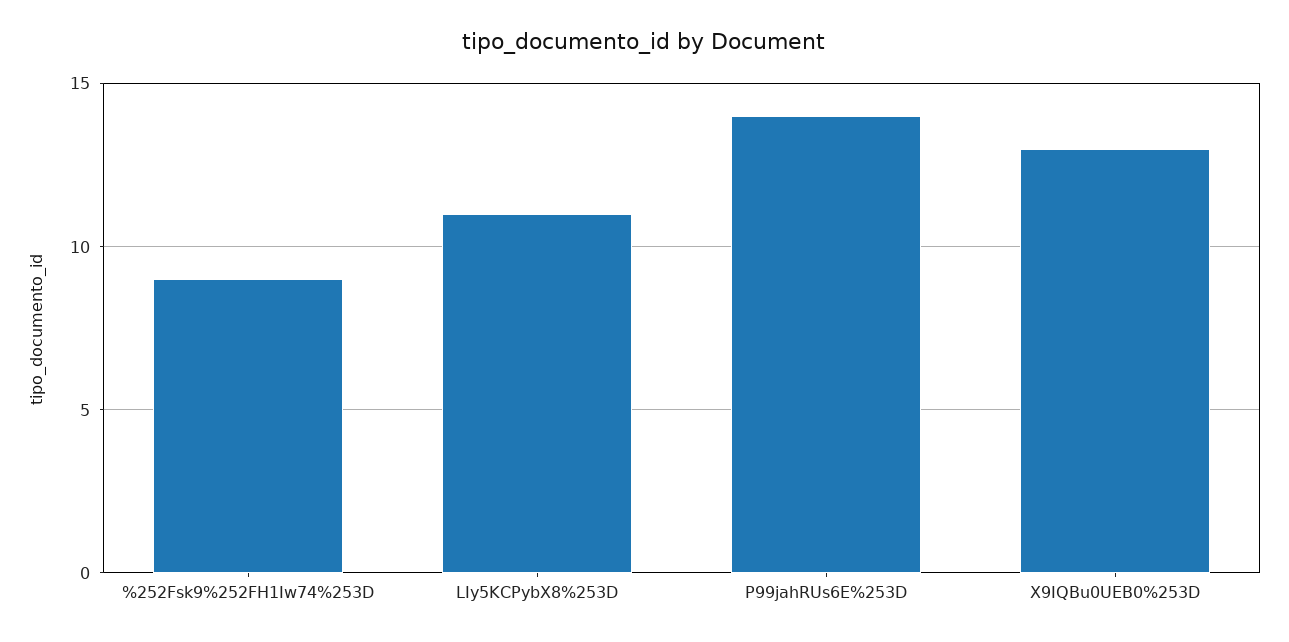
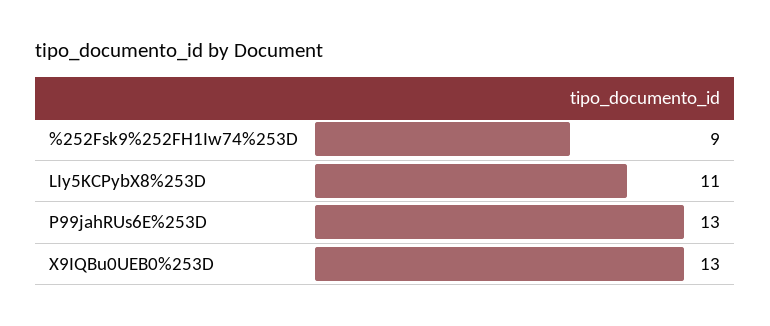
P99jahRUs6E%253D: 14 -> 13

